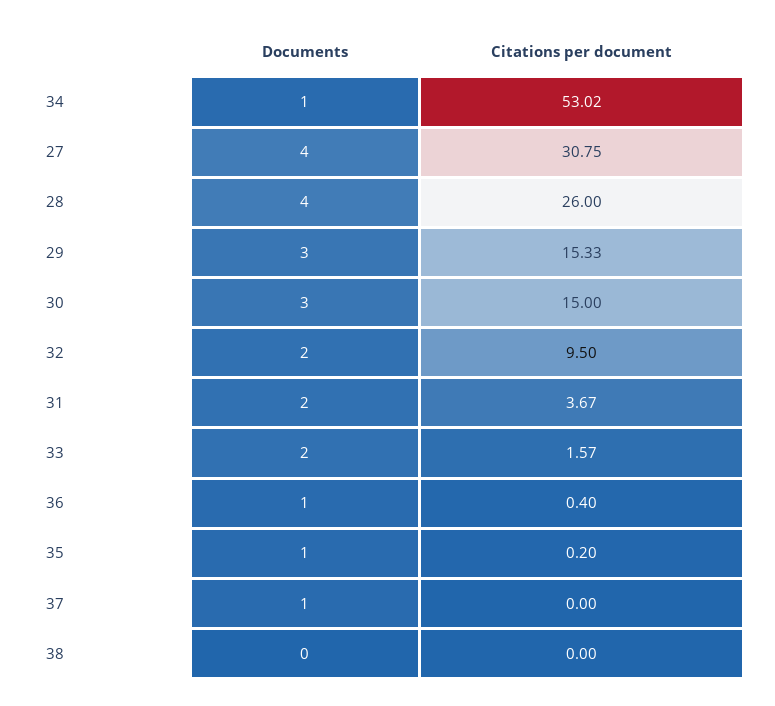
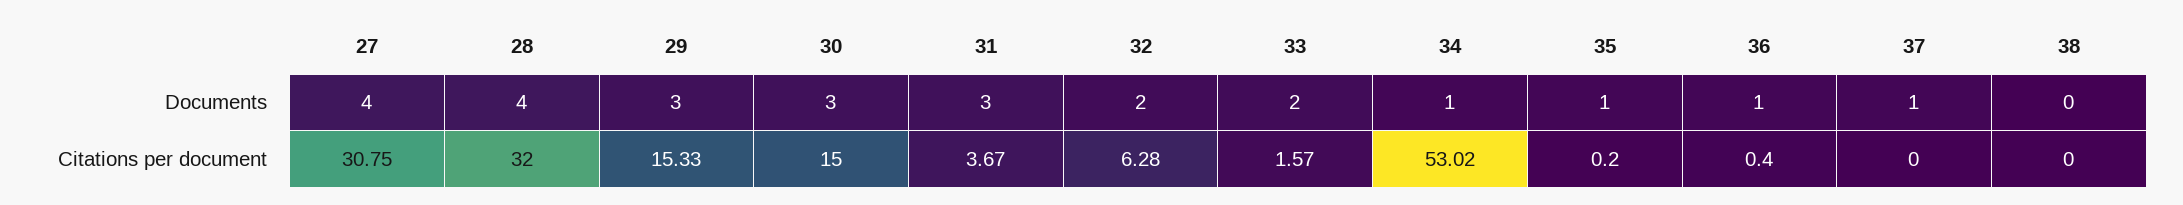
Citations per document, 28: 26 -> 32
Citations per document, 32: 9.5 -> 6.28
Documents, 31: 2 -> 3

